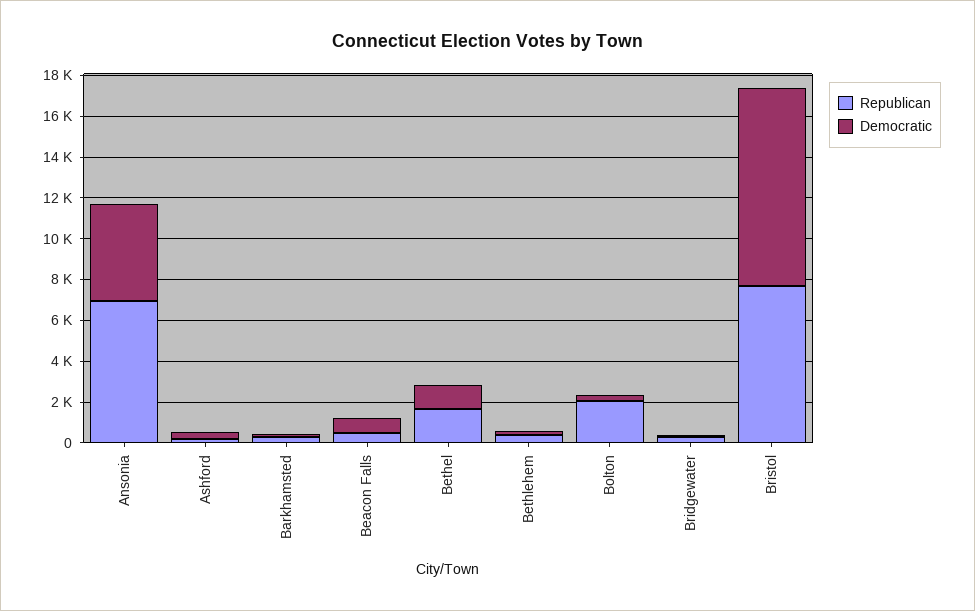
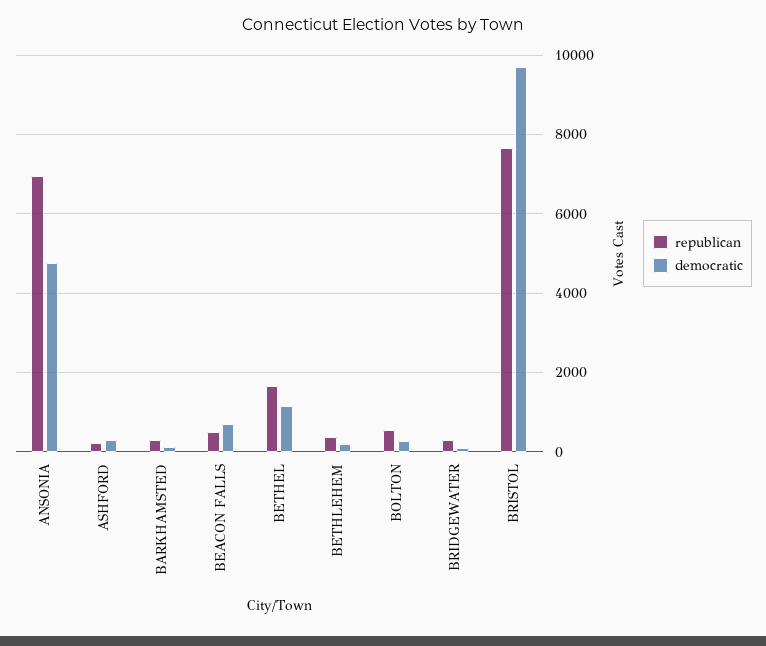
Republican, Bolton: 2000 -> 600

